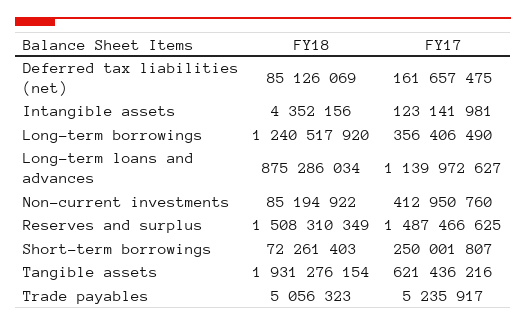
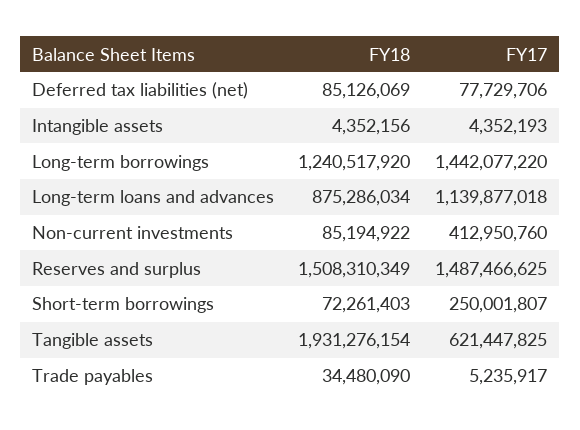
FY17, Deferred tax liabilities (net): 161657475 -> 77729706
FY17, Intangible assets: 123141981 -> 4352193
FY17, Long-term borrowings: 356406490 -> 1442077220
FY17, Long-term loans and advances: 1139972627 -> 1139877018
FY17, Tangible assets: 621436216 -> 621447825
FY18, Trade payables: 5056323 -> 34480090

